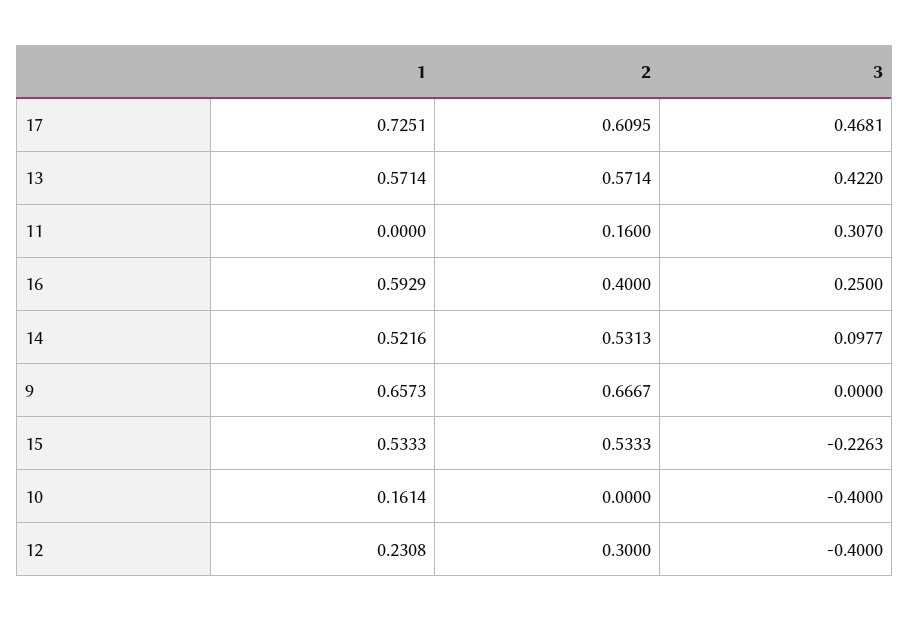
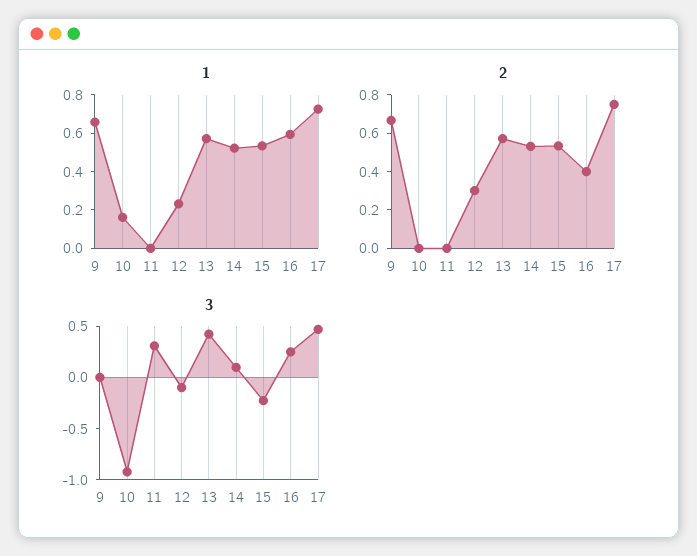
2, 17: 0.6095 -> 0.75
2, 11: 0.16 -> 0
3, 10: -0.4 -> -0.9
3, 12: -0.4 -> -0.1

